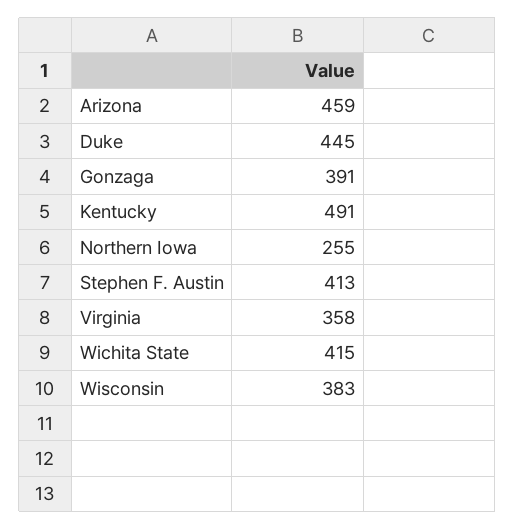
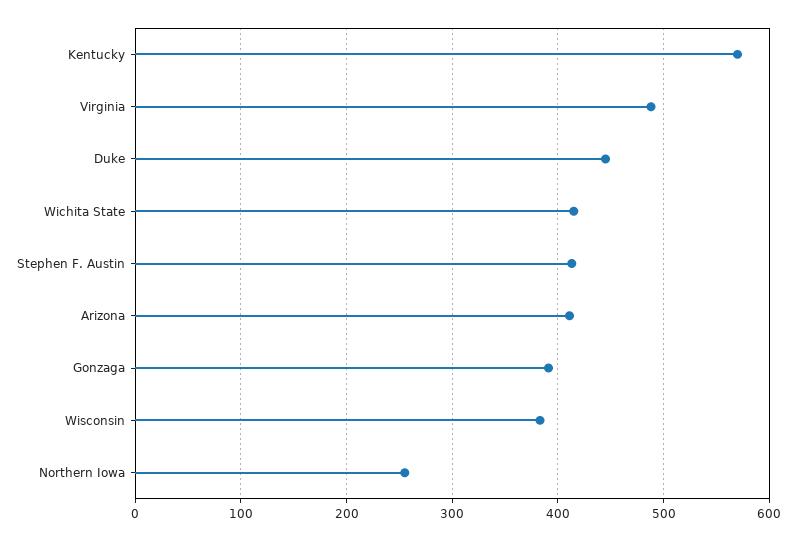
Arizona: 459 -> 410
Kentucky: 491 -> 570
Virginia: 358 -> 490

